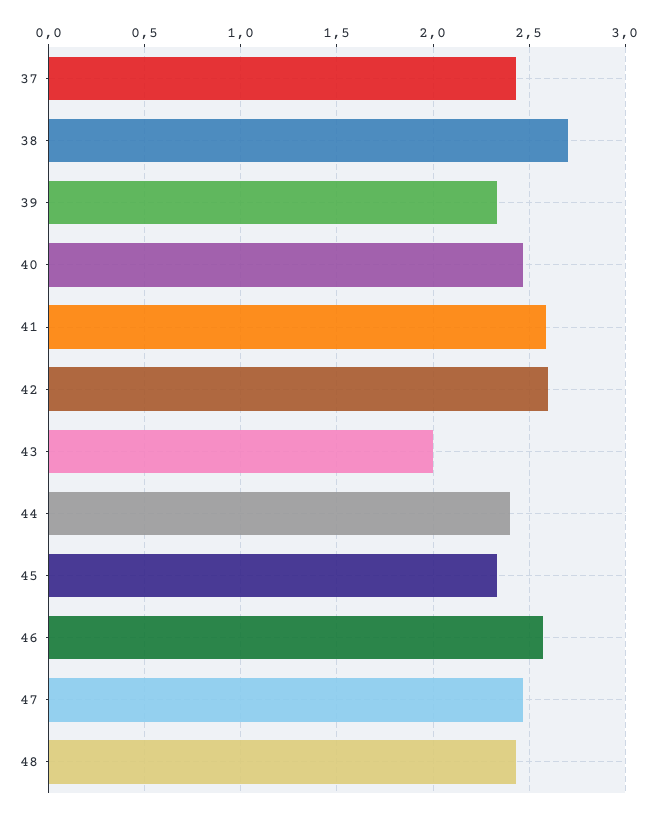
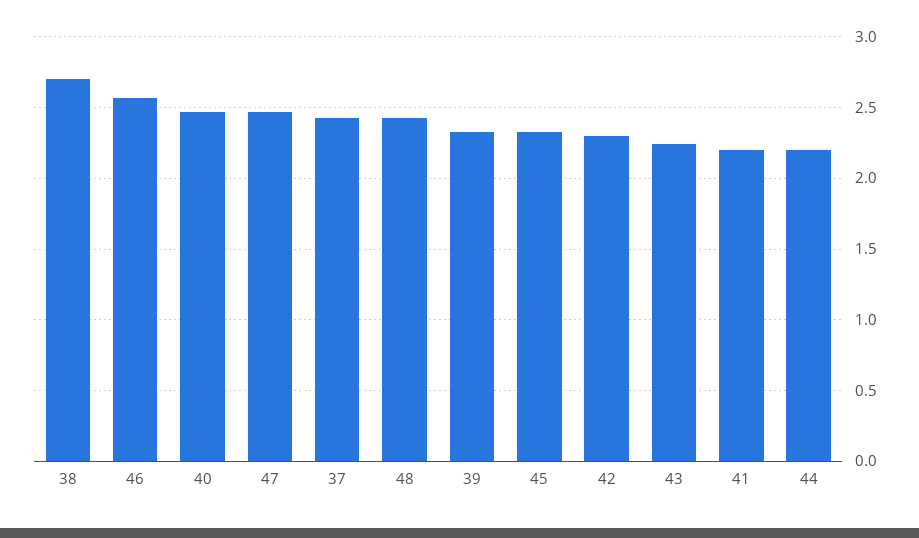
41: 2.6 -> 2.2
42: 2.6 -> 2.3
43: 2 -> 2.25
44: 2.4 -> 2.2

